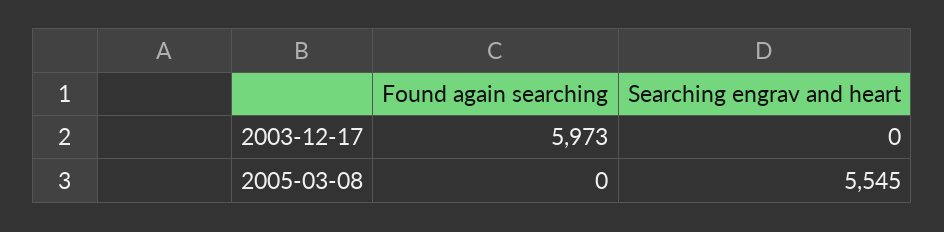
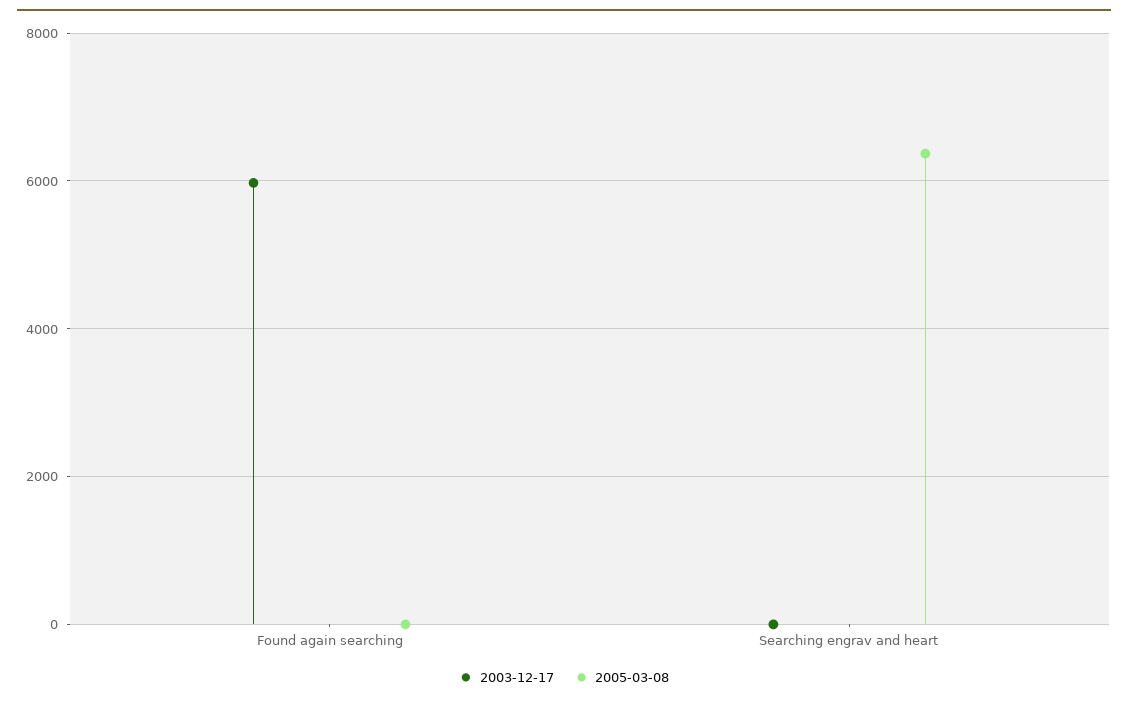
2005-03-08, Searching engrav and heart: 5545 -> 6400

